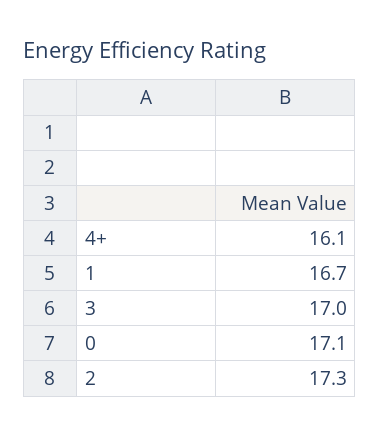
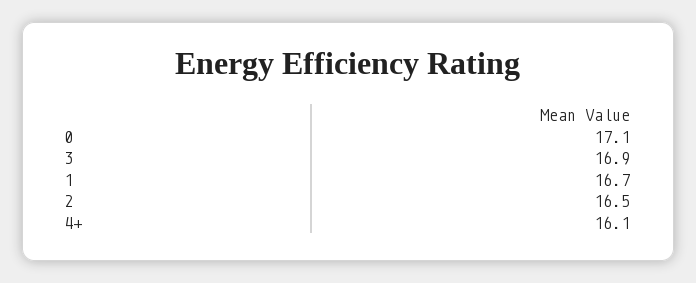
3: 17 -> 16.9
2: 17.3 -> 16.5

